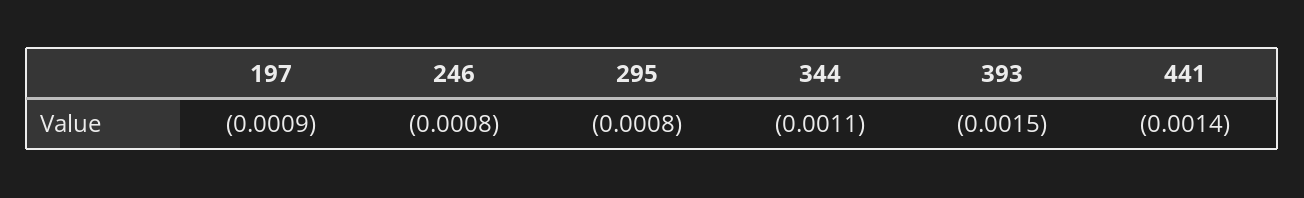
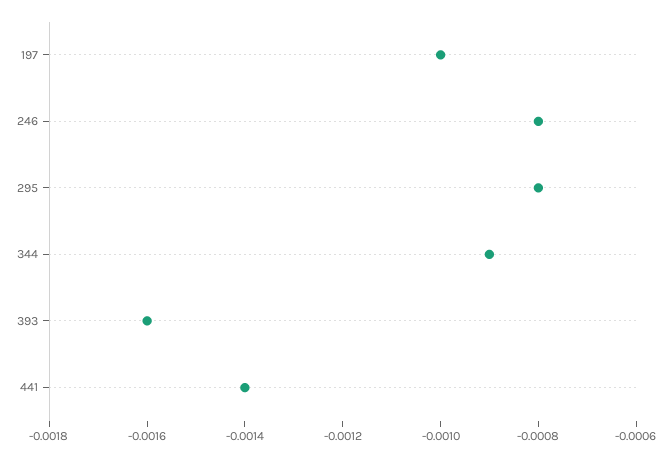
197: -0.0009 -> -0.001
344: -0.0011 -> -0.0009
393: -0.0015 -> -0.0016

